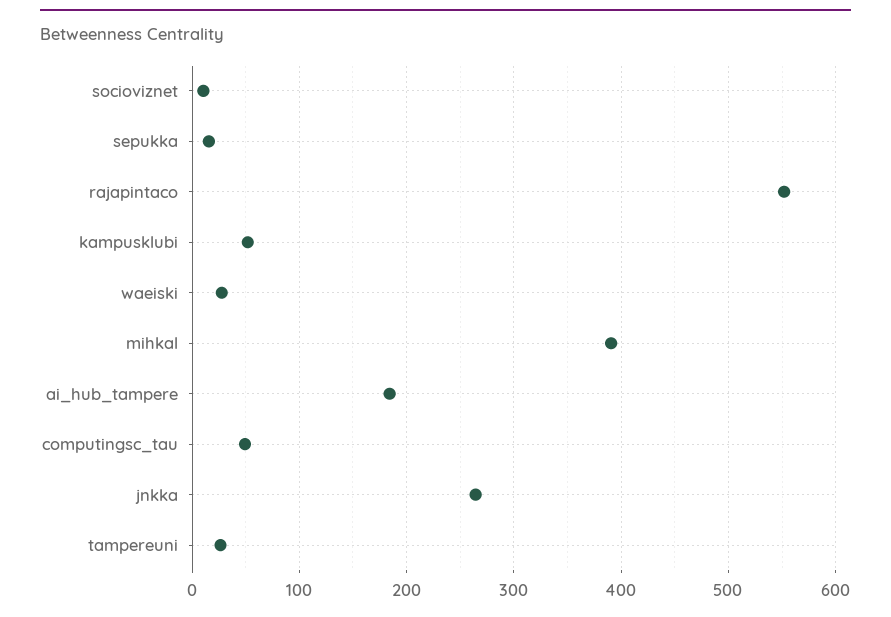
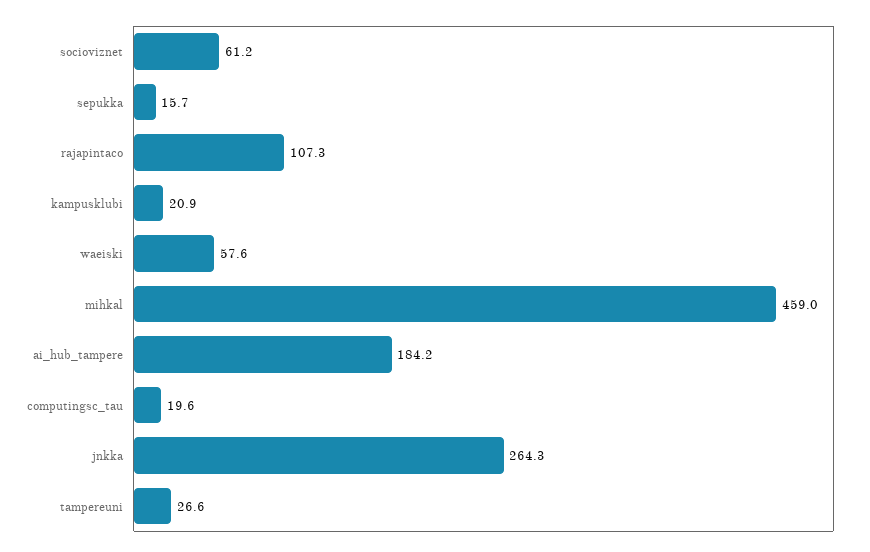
socioviznet: 10 -> 61.2
rajapintaco: 550 -> 107.3
kampusklubi: 50 -> 20.9
waeiski: 30 -> 57.6
mihkal: 390 -> 459
computingsc_tau: 50 -> 19.6

